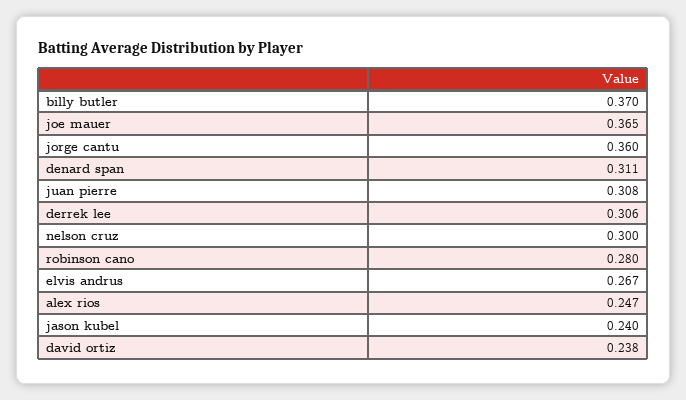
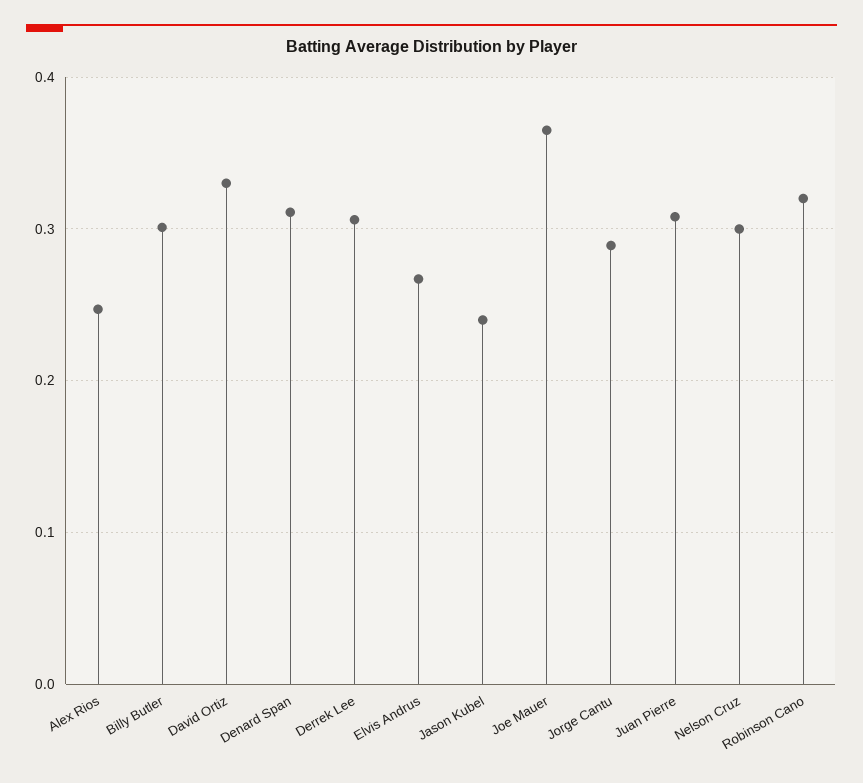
billy butler: 0.37 -> 0.3
jorge cantu: 0.36 -> 0.29
robinson cano: 0.28 -> 0.32
david ortiz: 0.238 -> 0.33

